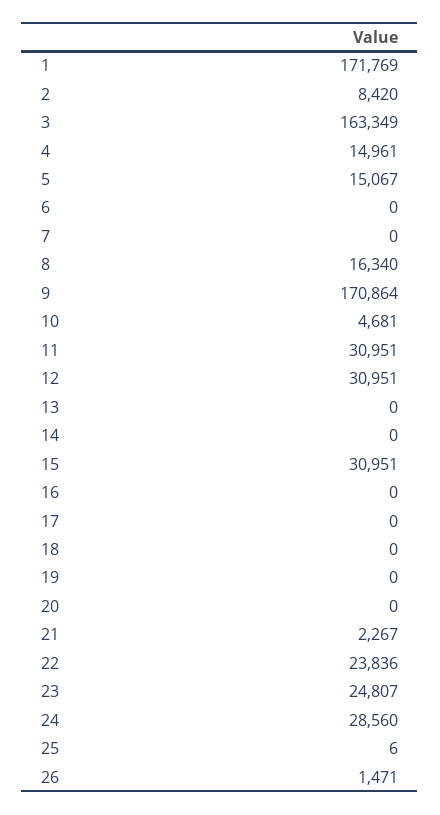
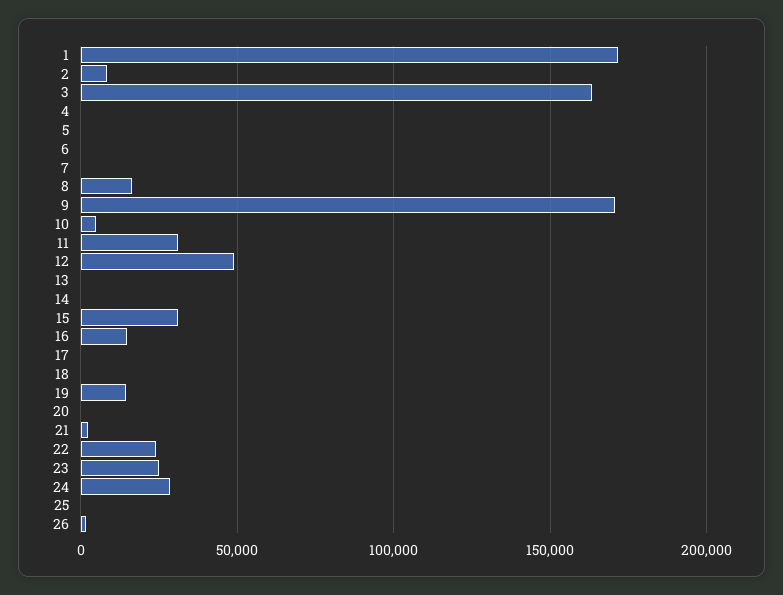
4: 14961 -> 0
5: 15067 -> 0
12: 30951 -> 50000
16: 0 -> 15000
19: 0 -> 15000

